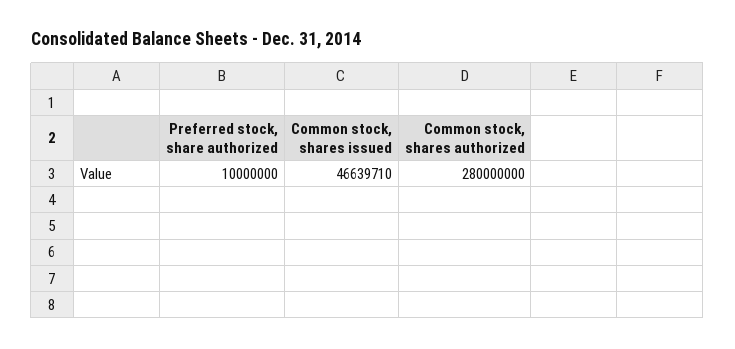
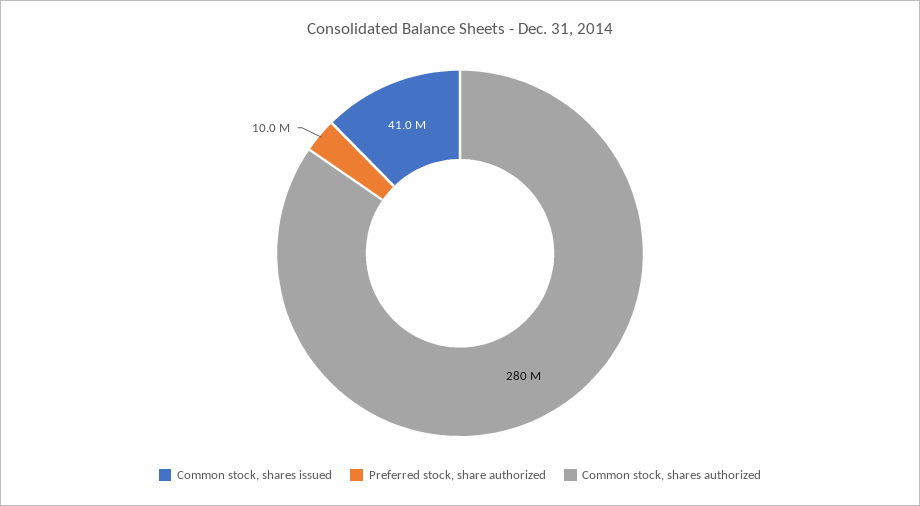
Common stock, shares issued: 46639710 -> 41000000

